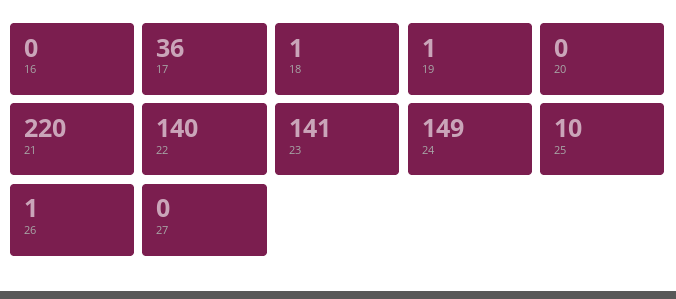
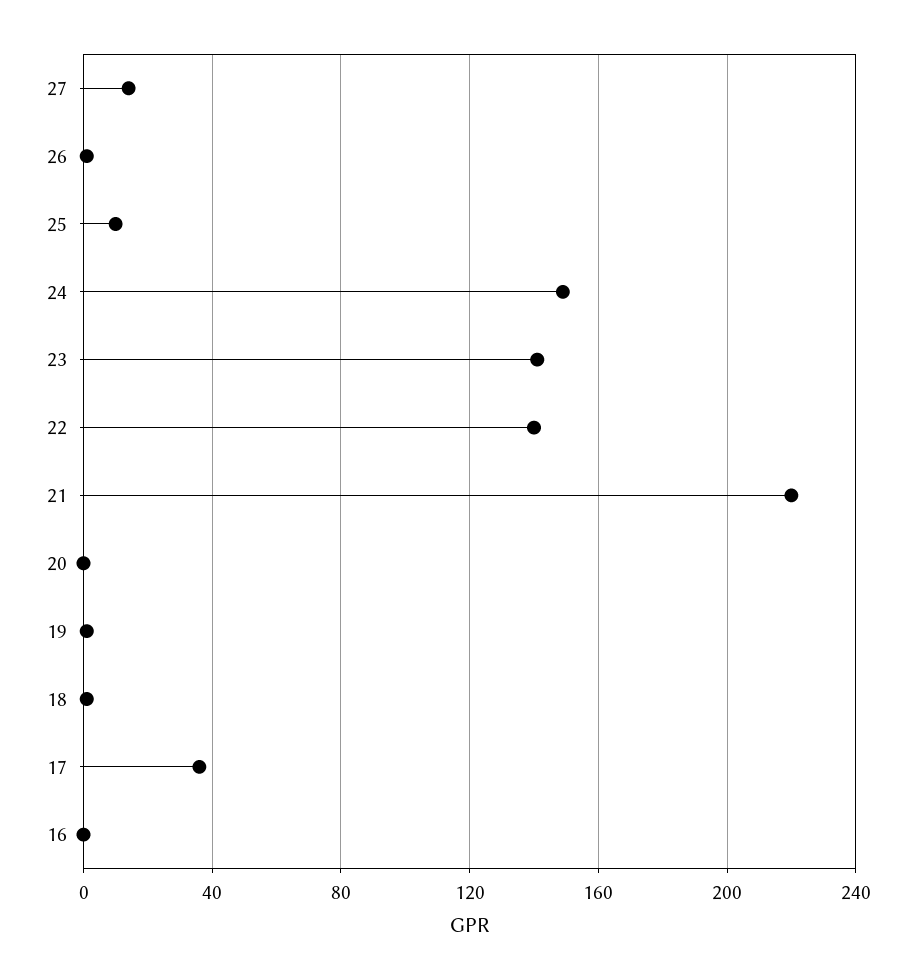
27: 0 -> 15

